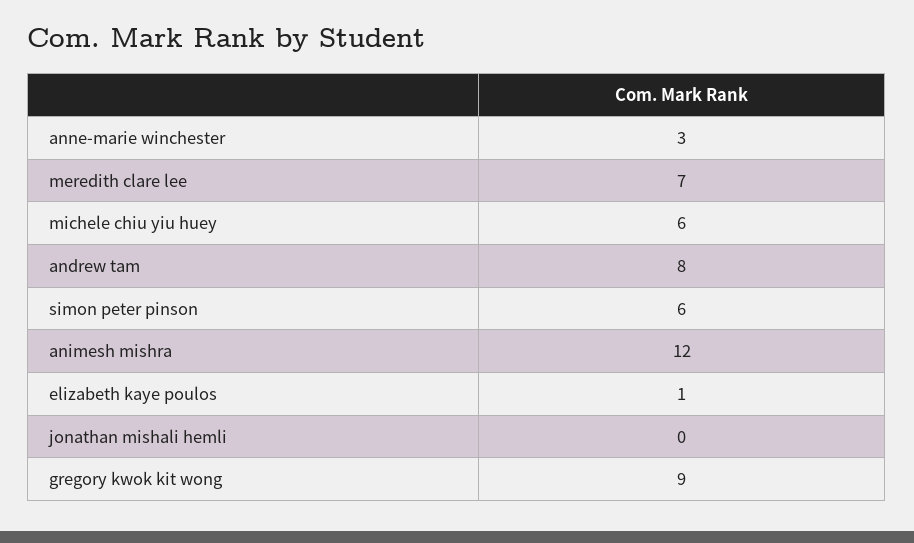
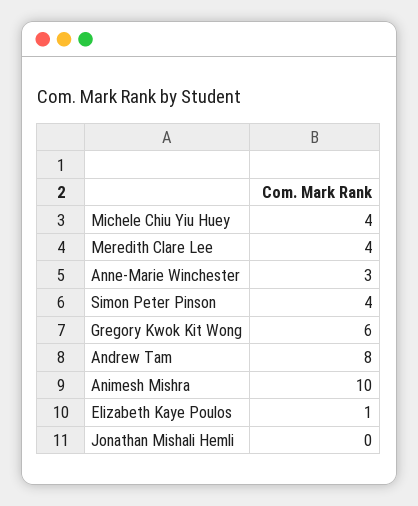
meredith clare lee: 7 -> 4
michele chiu yiu huey: 6 -> 4
simon peter pinson: 6 -> 4
animesh mishra: 12 -> 10
gregory kwok kit wong: 9 -> 6

